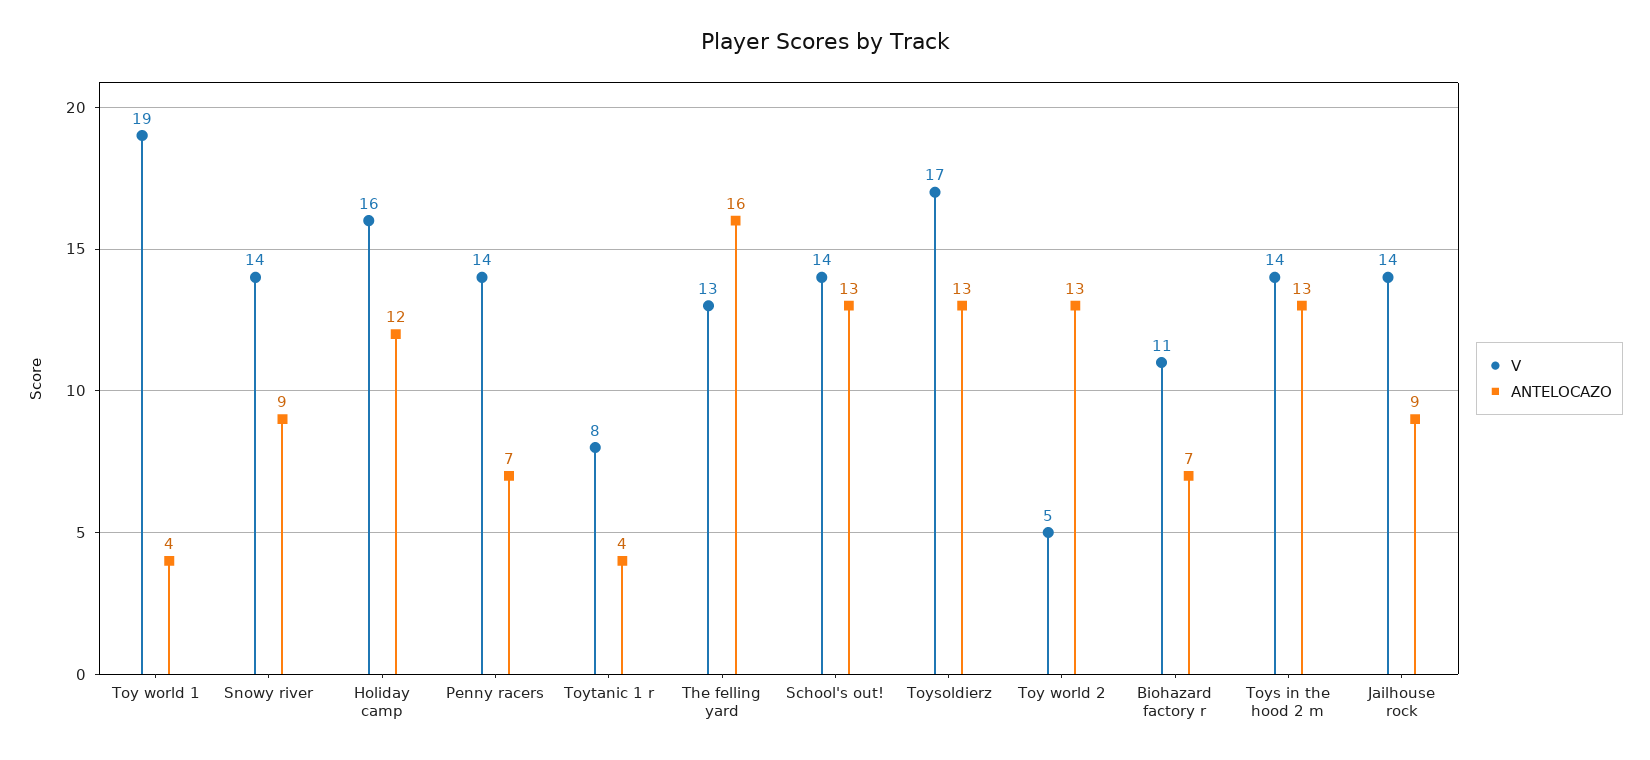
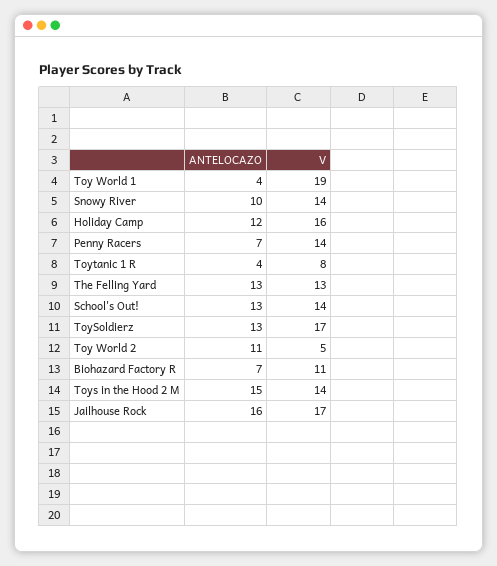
ANTELOCAZO, Snowy river: 9 -> 10
ANTELOCAZO, The felling yard: 16 -> 13
ANTELOCAZO, Toy world 2: 13 -> 11
ANTELOCAZO, Toys in the hood 2 m: 13 -> 15
V, Jailhouse rock: 14 -> 17
ANTELOCAZO, Jailhouse rock: 9 -> 16

